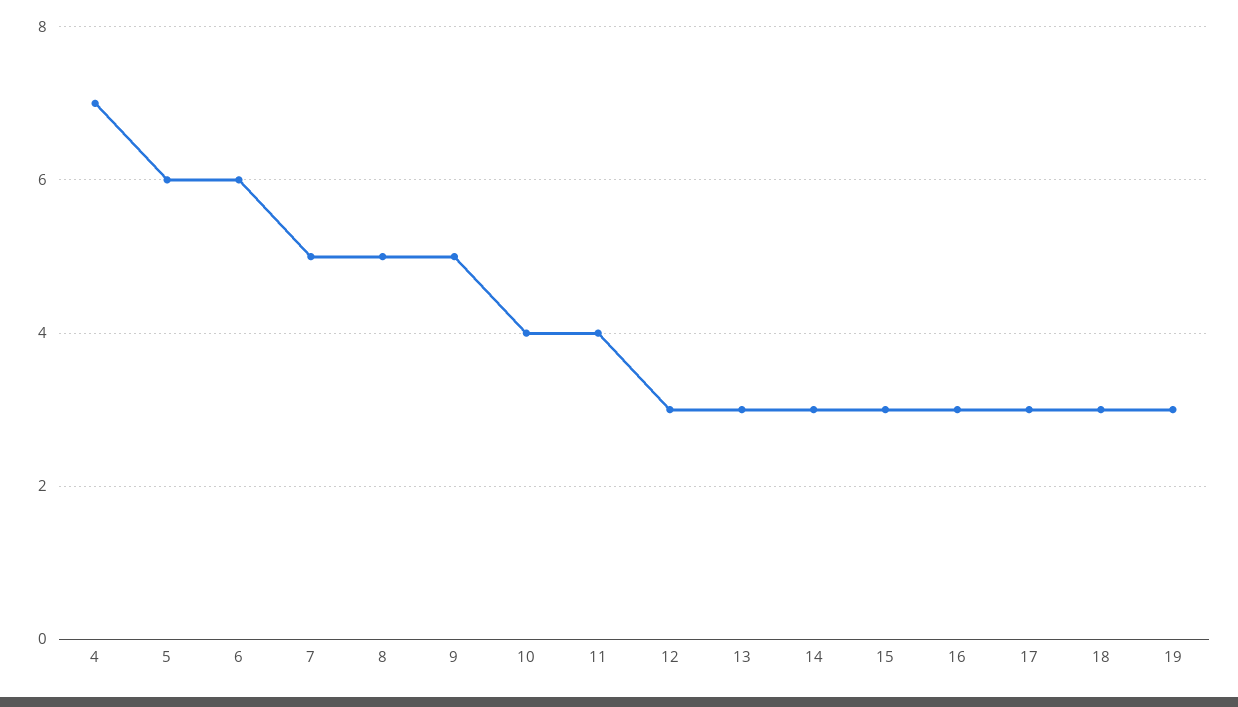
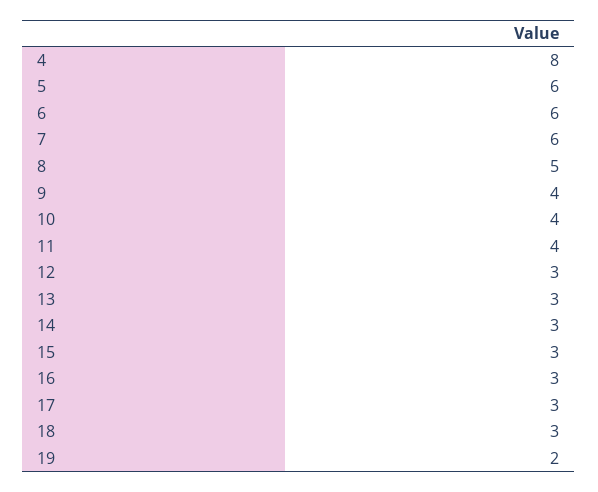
4: 7 -> 8
7: 5 -> 6
9: 5 -> 4
19: 3 -> 2

